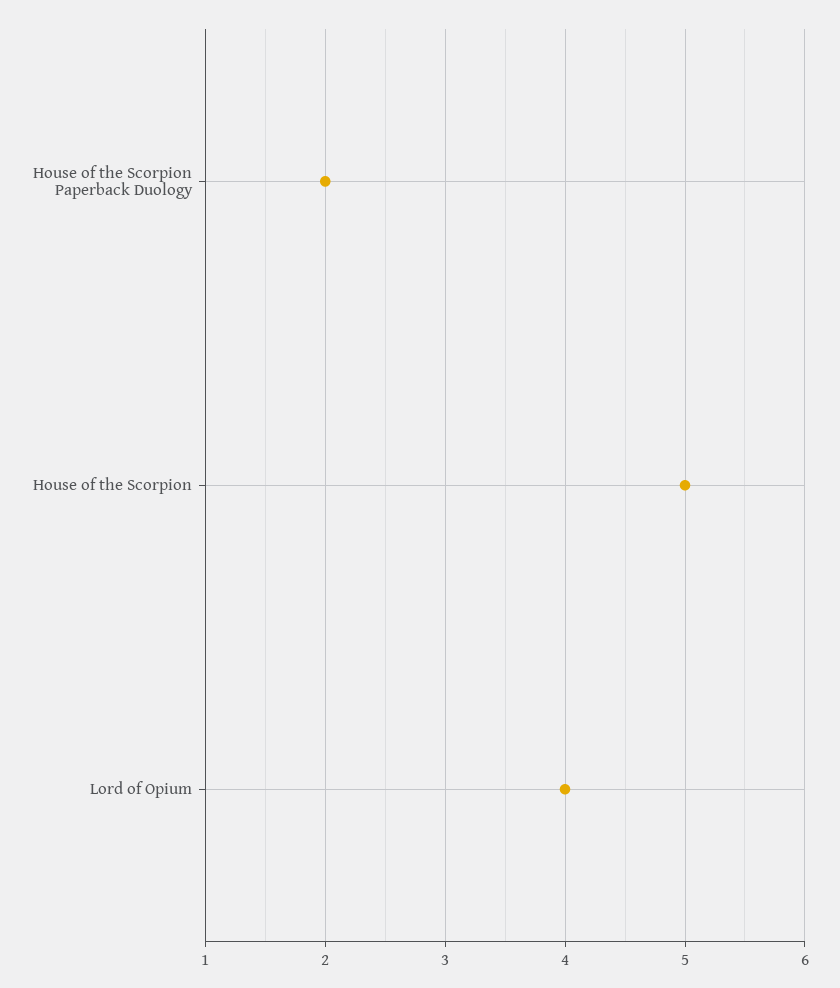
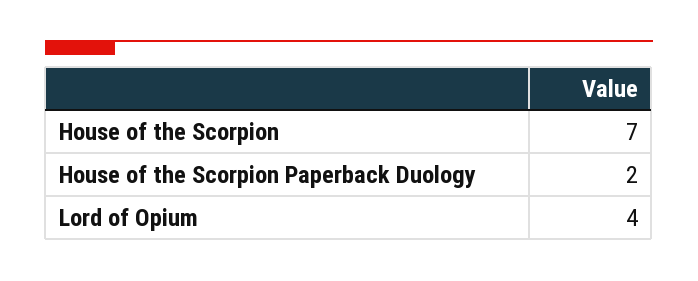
House of the Scorpion: 5 -> 7

